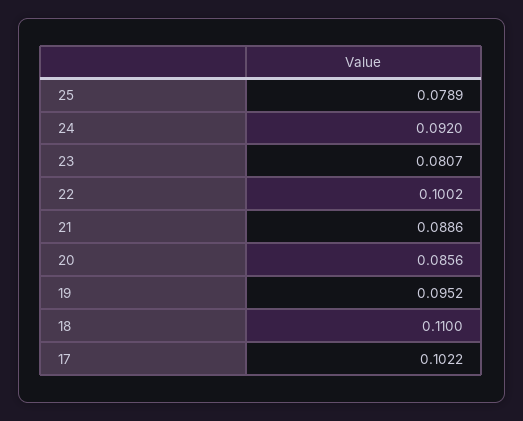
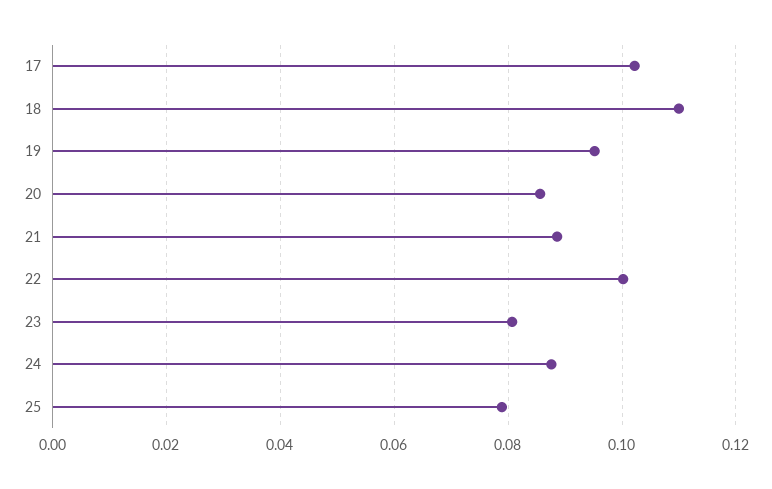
24: 0.092 -> 0.088

